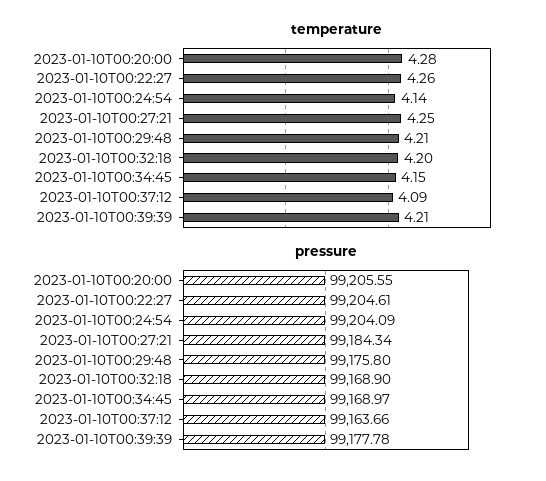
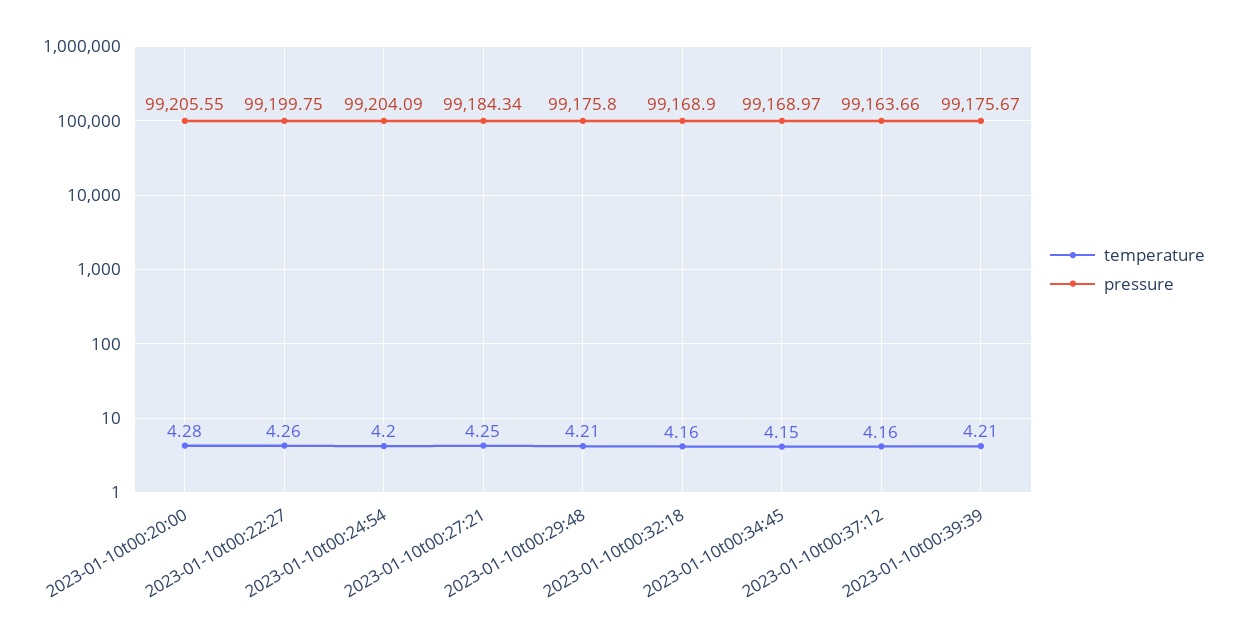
temperature, 2023-01-10T00:24:54: 4.14 -> 4.2
temperature, 2023-01-10T00:32:18: 4.2 -> 4.16
temperature, 2023-01-10T00:37:12: 4.09 -> 4.16
pressure, 2023-01-10T00:22:27: 99204.61 -> 99199.75
pressure, 2023-01-10T00:39:39: 99177.78 -> 99175.67

